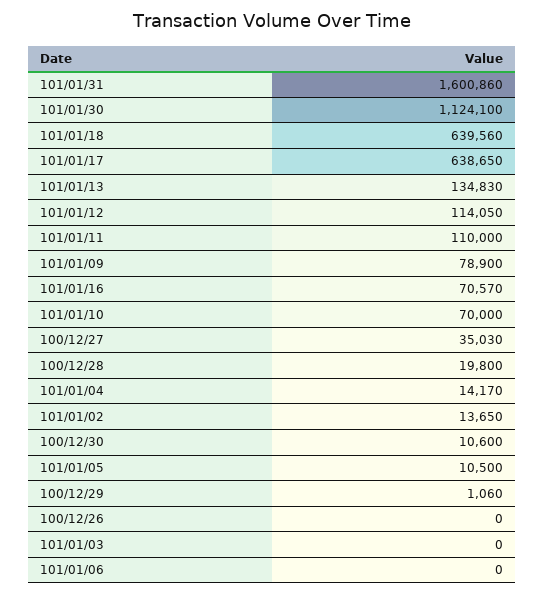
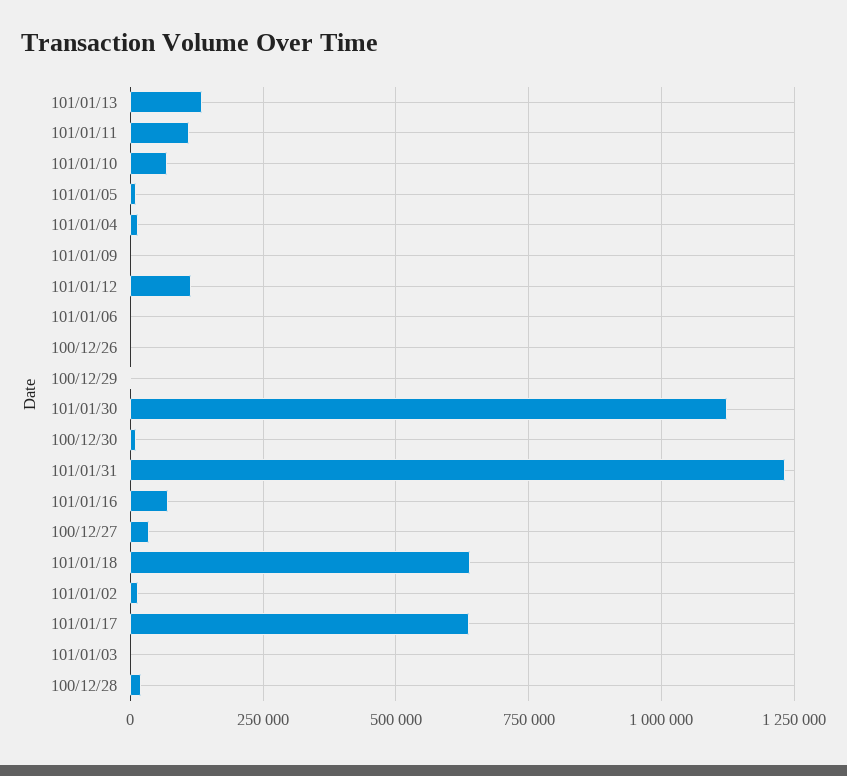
101/01/31: 1600860 -> 1225000
101/01/09: 78900 -> 0

